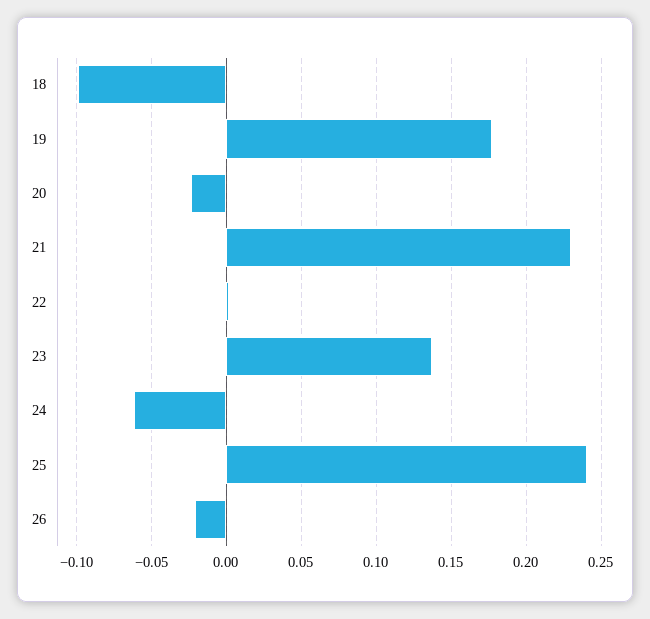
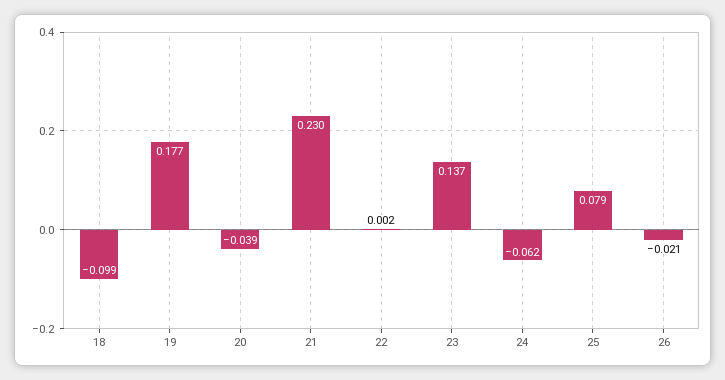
20: -0.025 -> -0.039
25: 0.24 -> 0.079

